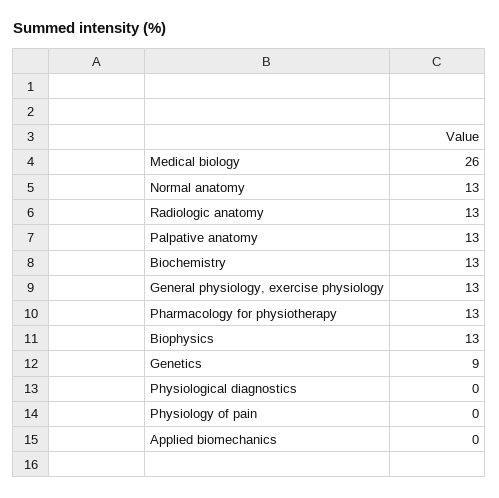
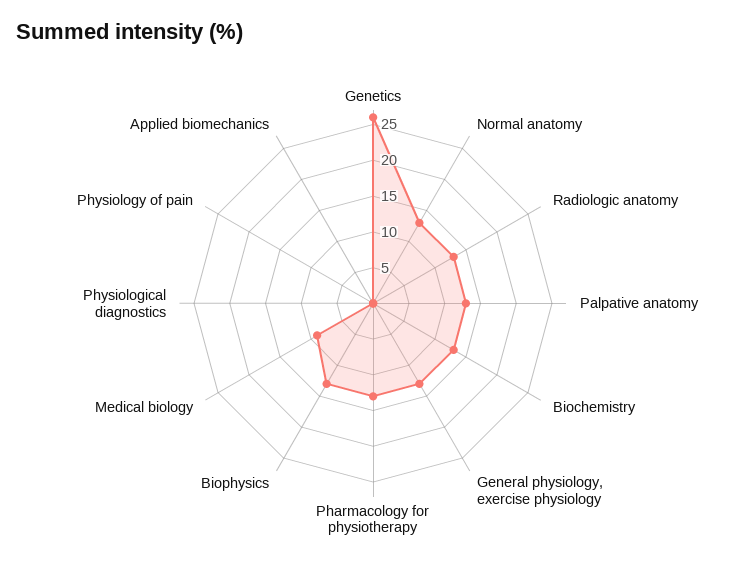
Medical biology: 26 -> 10
Genetics: 9 -> 25

